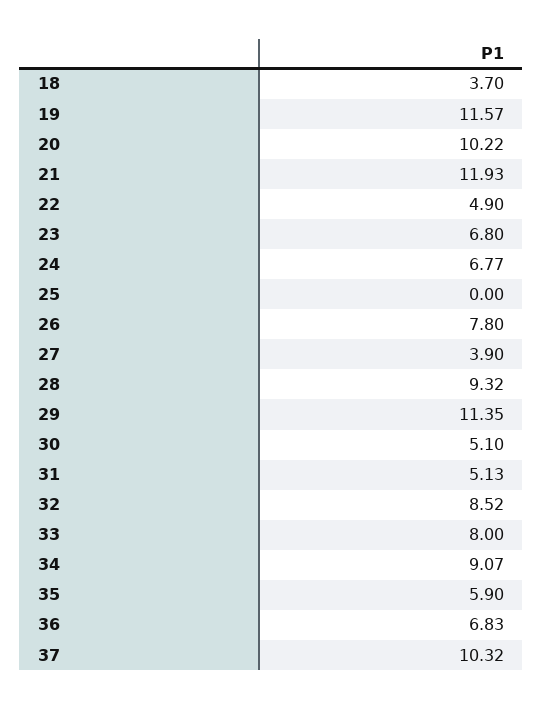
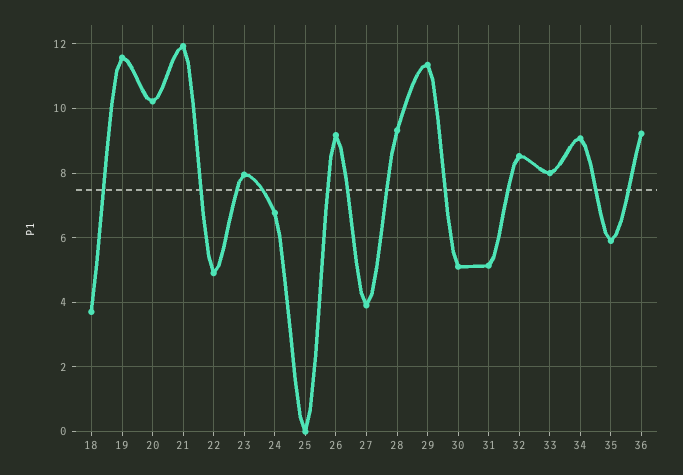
23: 6.8 -> 8
26: 7.8 -> 9.2
36: 6.83 -> 9.2
37: 10.32 -> none

